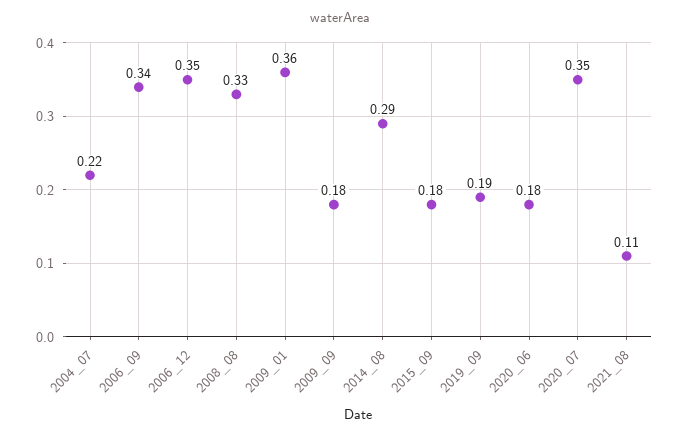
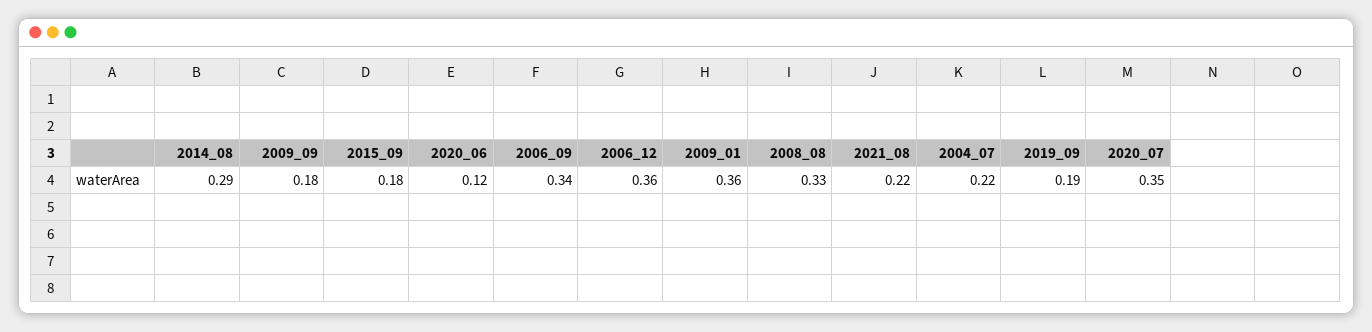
2006_12: 0.35 -> 0.36
2020_06: 0.18 -> 0.12
2021_08: 0.11 -> 0.22

